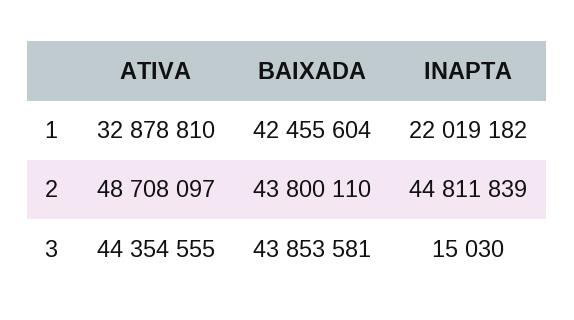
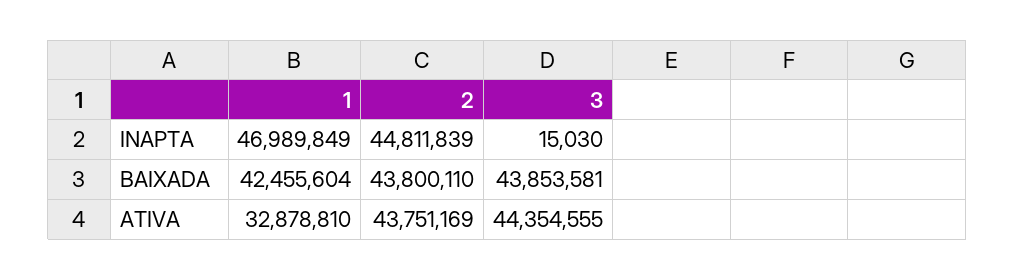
INAPTA, 1: 22019182 -> 46989849
ATIVA, 2: 48708097 -> 43751169

